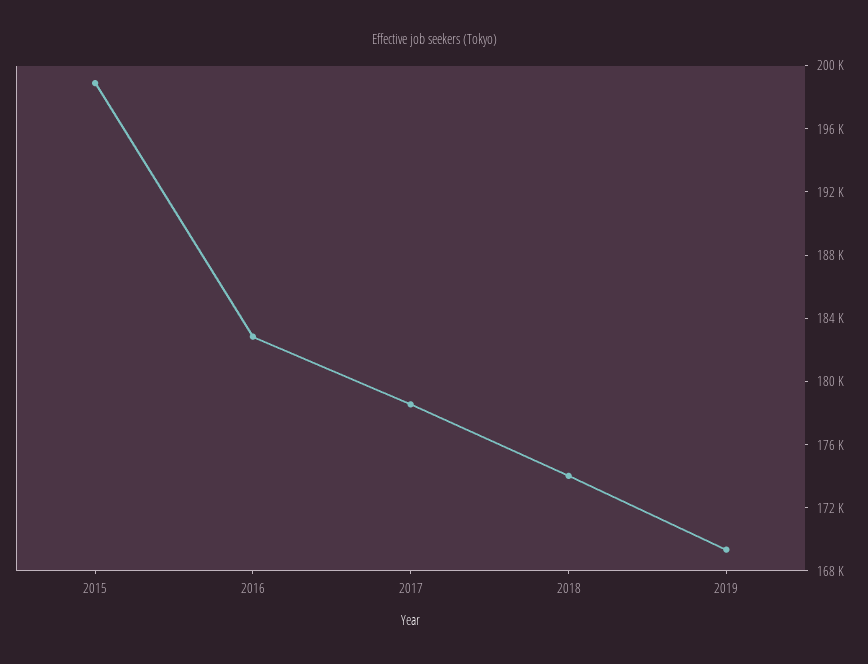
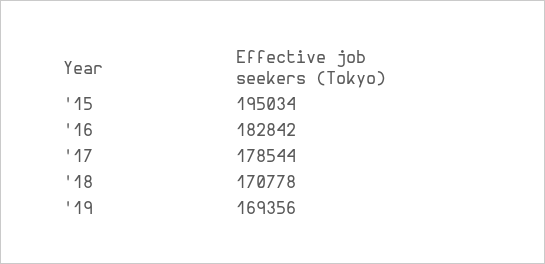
2015: 199000 -> 195034
2018: 174000 -> 170778

